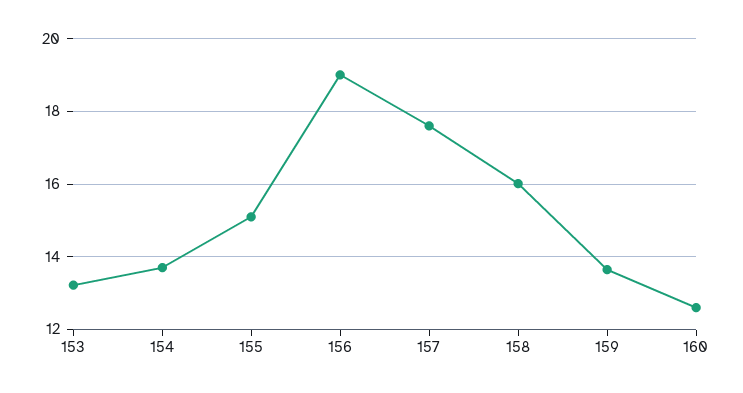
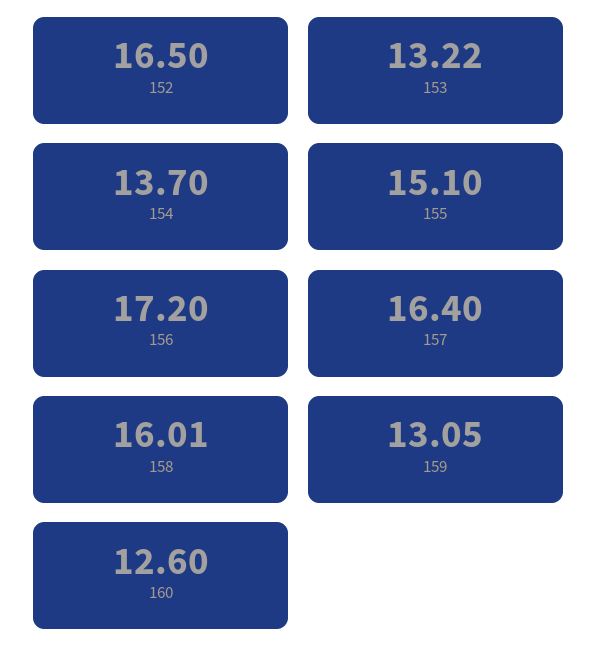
156: 19 -> 17.2
157: 17.6 -> 16.4
159: 13.6 -> 13.05
152: none -> 16.5

